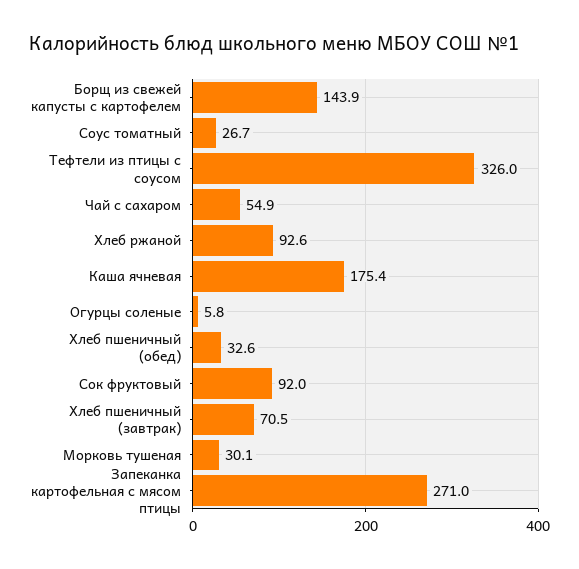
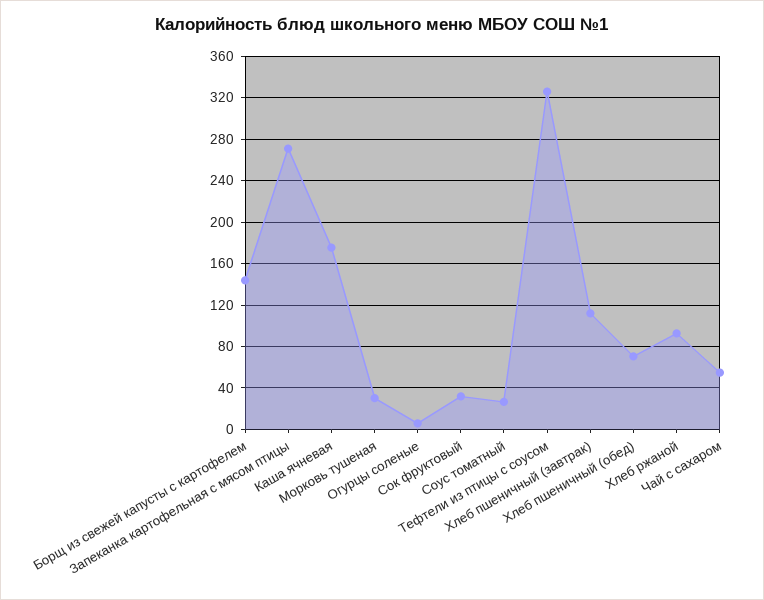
Хлеб пшеничный (обед): 32.6 -> 70
Сок фруктовый: 92 -> 30
Хлеб пшеничный (завтрак): 70.5 -> 110

